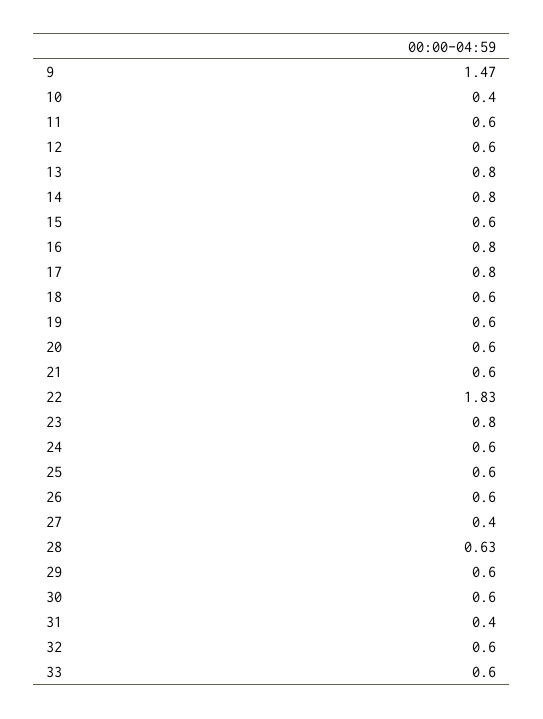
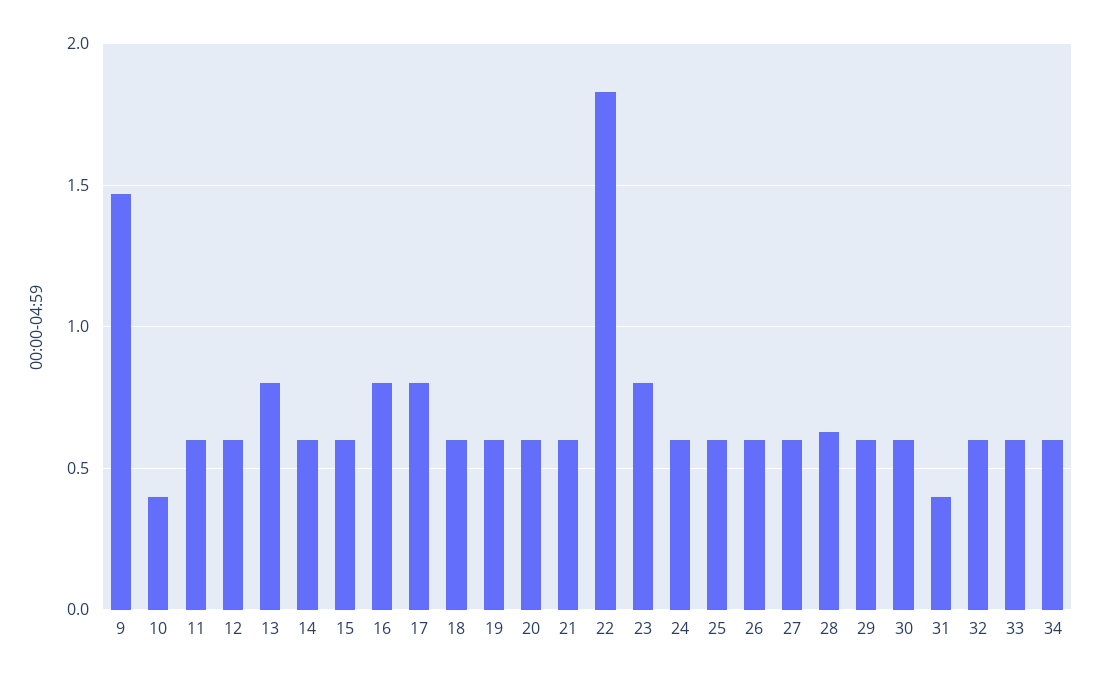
14: 0.8 -> 0.6
27: 0.4 -> 0.6
34: none -> 0.6

